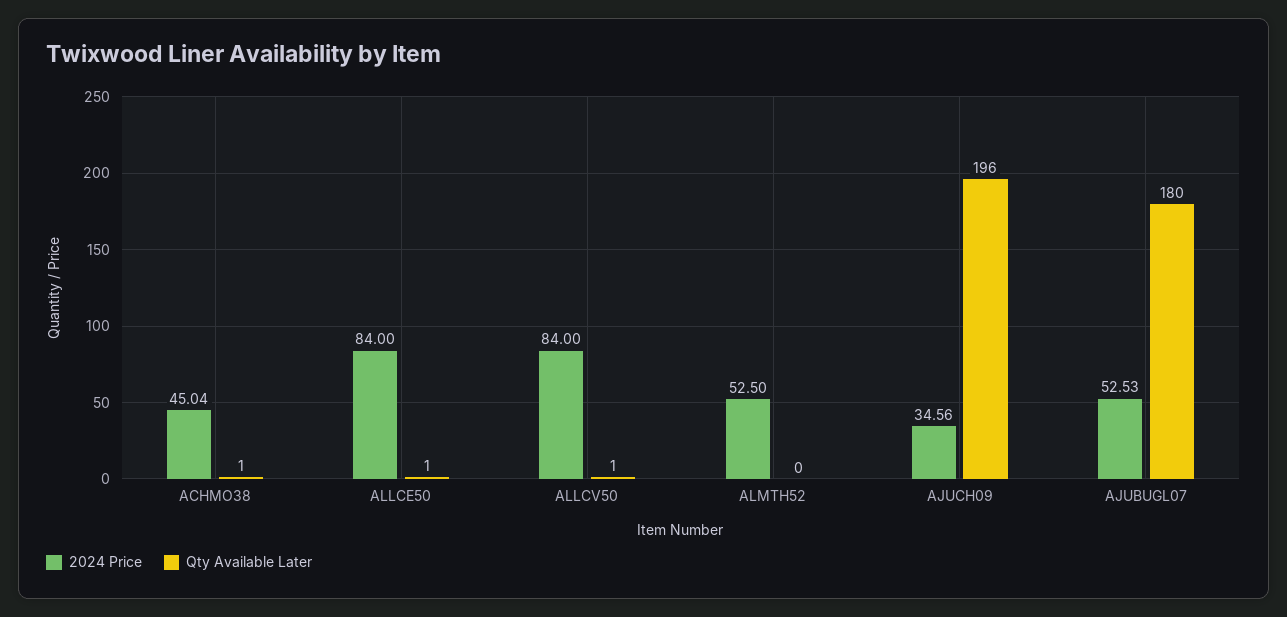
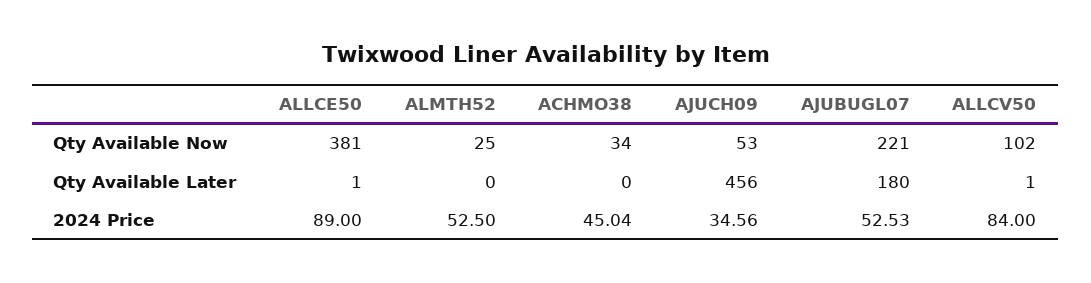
Qty Available Later, ACHMO38: 1 -> 0
2024 Price, ALLCE50: 84 -> 89
Qty Available Later, AJUCH09: 196 -> 456
Qty Available Now, ALLCE50: none -> 381
Qty Available Now, ALMTH52: none -> 25
Qty Available Now, ACHMO38: none -> 34
Qty Available Now, AJUCH09: none -> 53
Qty Available Now, AJUBUGL07: none -> 221
Qty Available Now, ALLCV50: none -> 102

